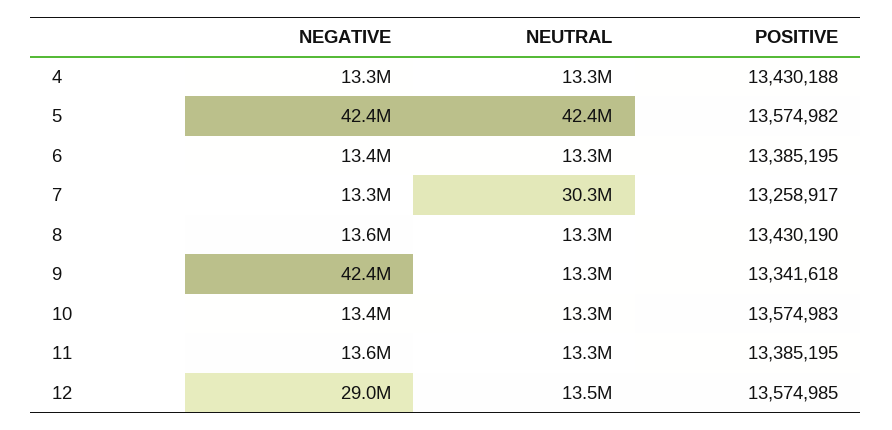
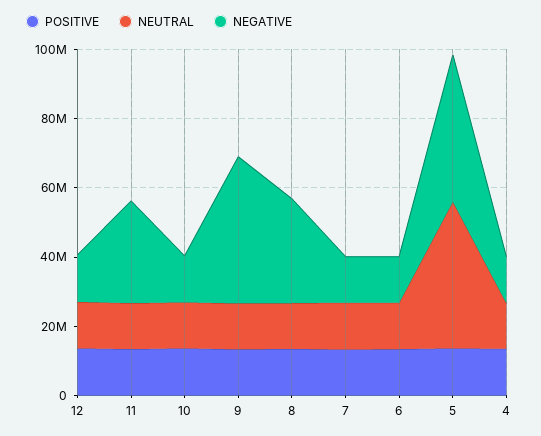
NEUTRAL, 7: 30300000 -> 15000000
NEGATIVE, 8: 13600000 -> 30000000
NEGATIVE, 11: 13600000 -> 30000000
NEGATIVE, 12: 29000000 -> 15000000

